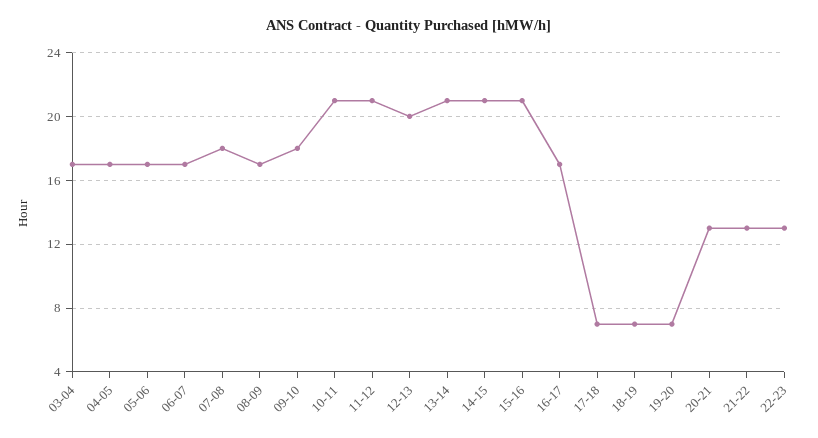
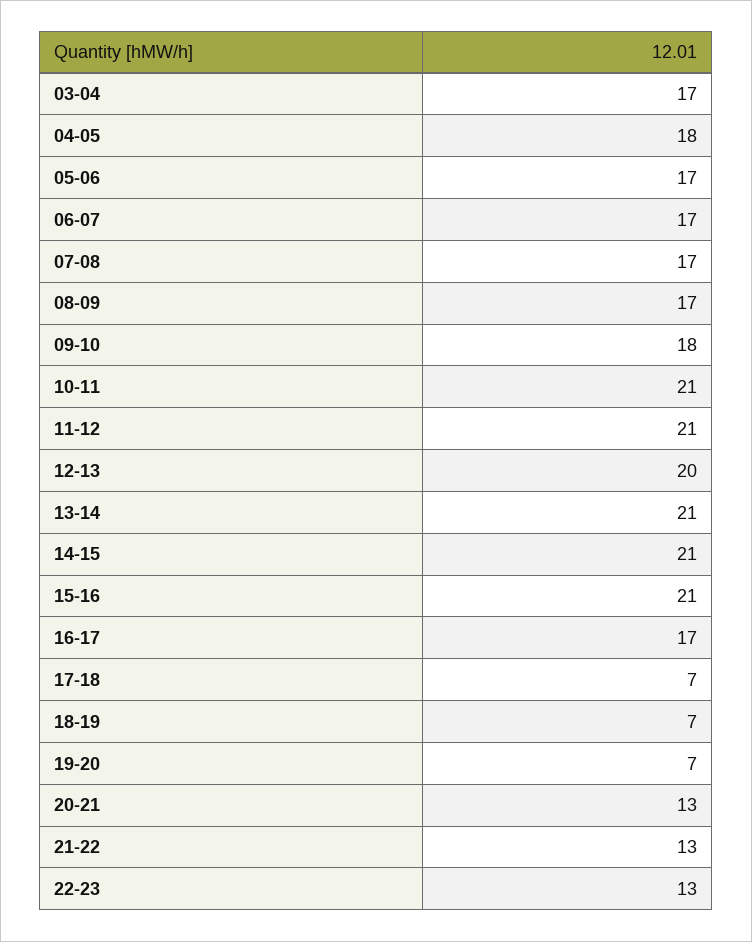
04-05: 17 -> 18
07-08: 18 -> 17

